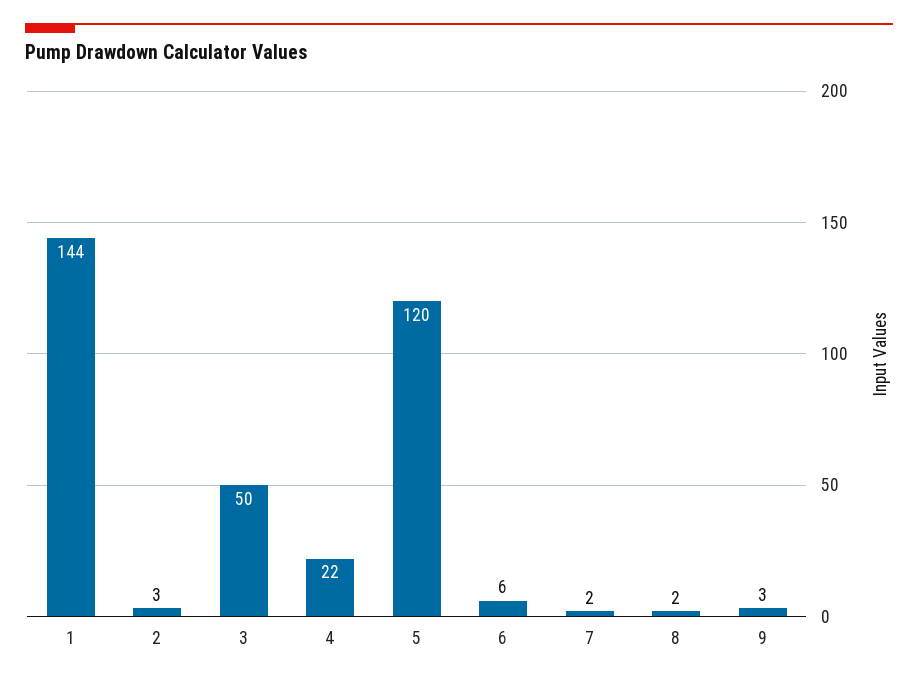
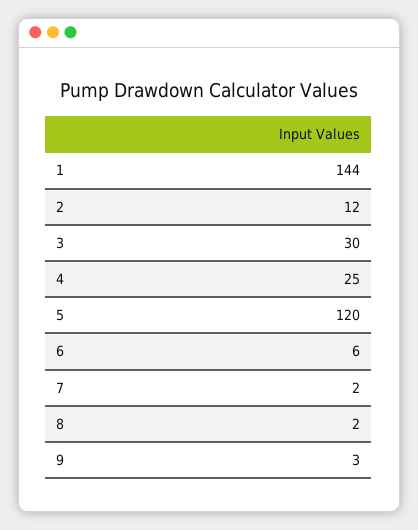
2: 3 -> 12
3: 50 -> 30
4: 22 -> 25

